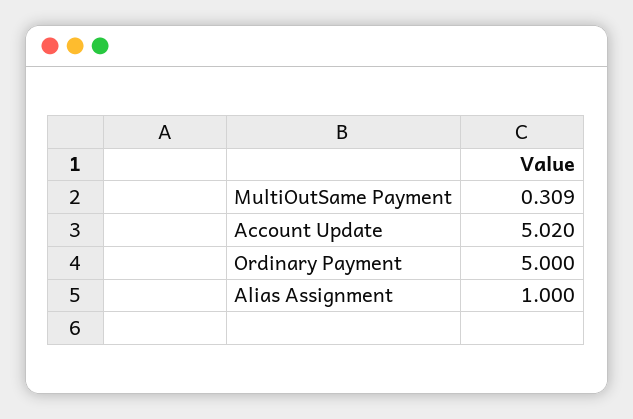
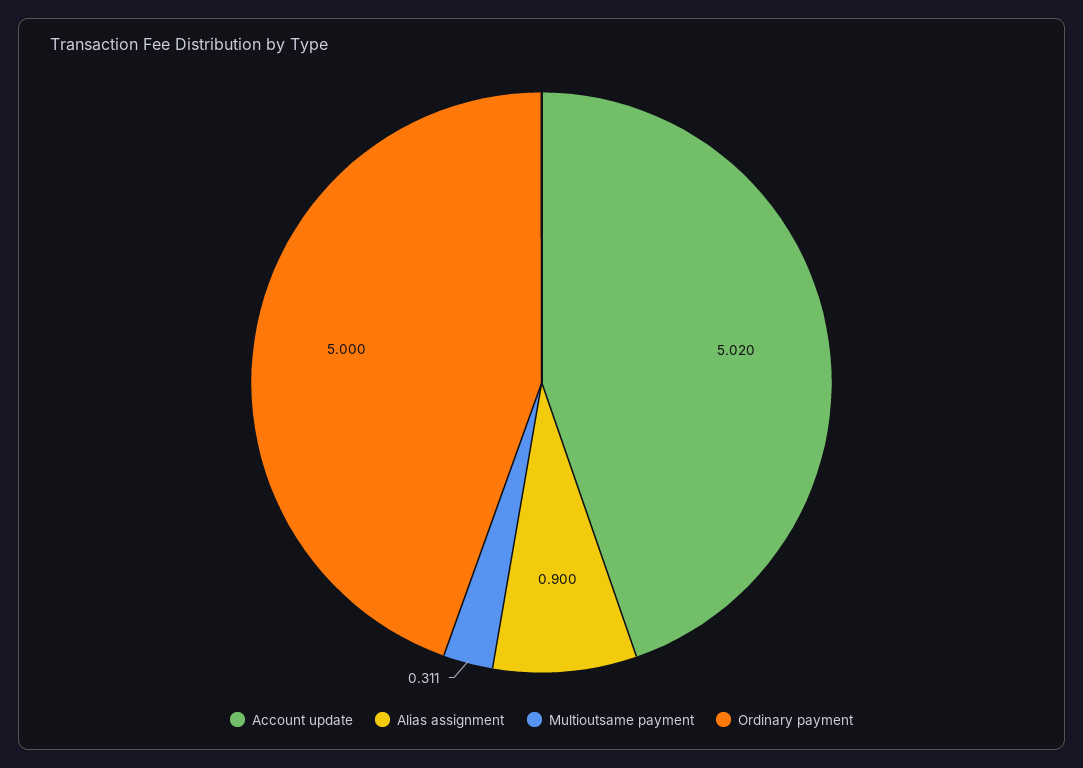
MultiOutSame Payment: 0.309 -> 0.311
Alias Assignment: 1 -> 0.9

